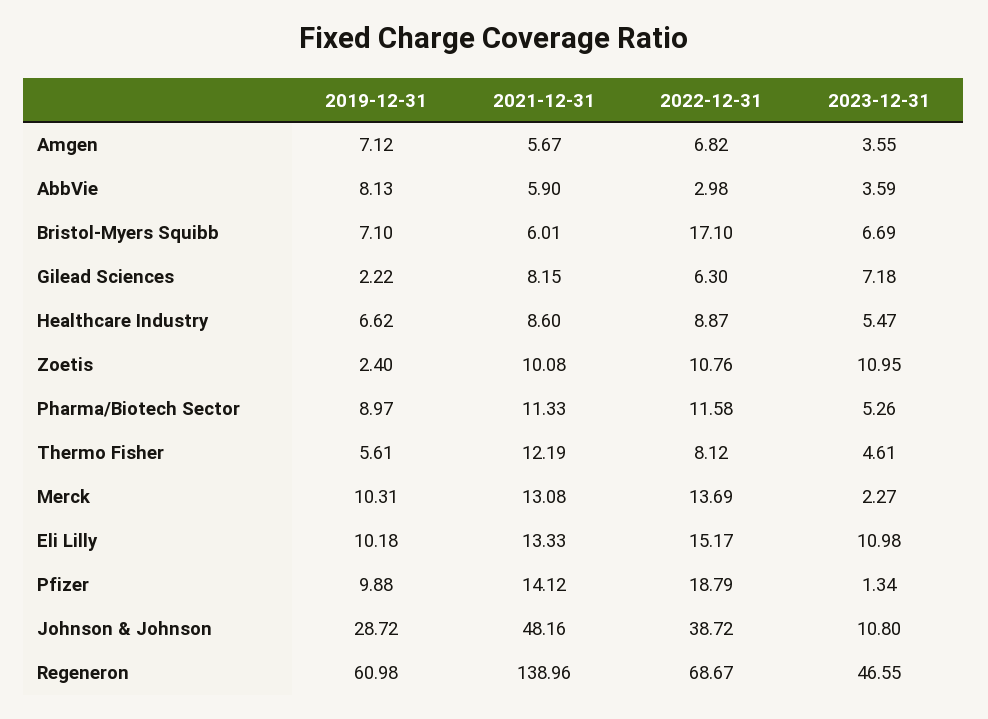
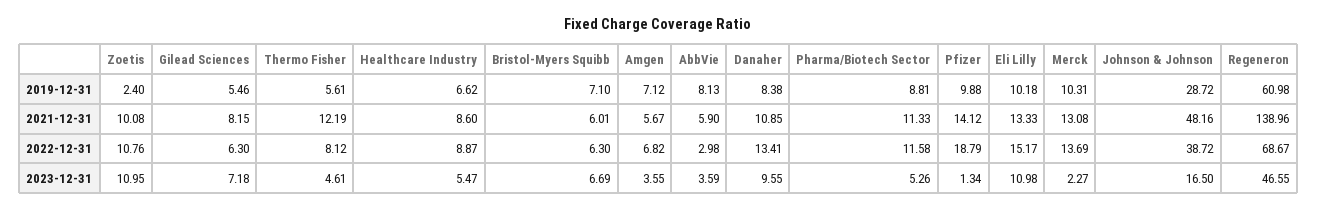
2022-12-31, Bristol-Myers Squibb: 17.1 -> 6.3
2019-12-31, Gilead Sciences: 2.22 -> 5.46
2019-12-31, Pharma/Biotech Sector: 8.97 -> 8.81
2023-12-31, Johnson & Johnson: 10.8 -> 16.5
2019-12-31, Danaher: none -> 8.38
2021-12-31, Danaher: none -> 10.85
2022-12-31, Danaher: none -> 13.41
2023-12-31, Danaher: none -> 9.55

